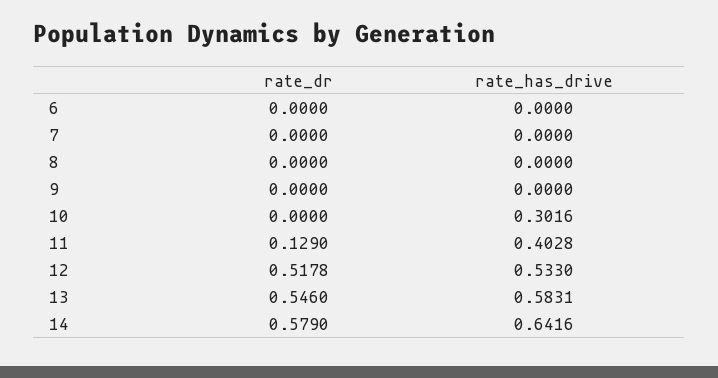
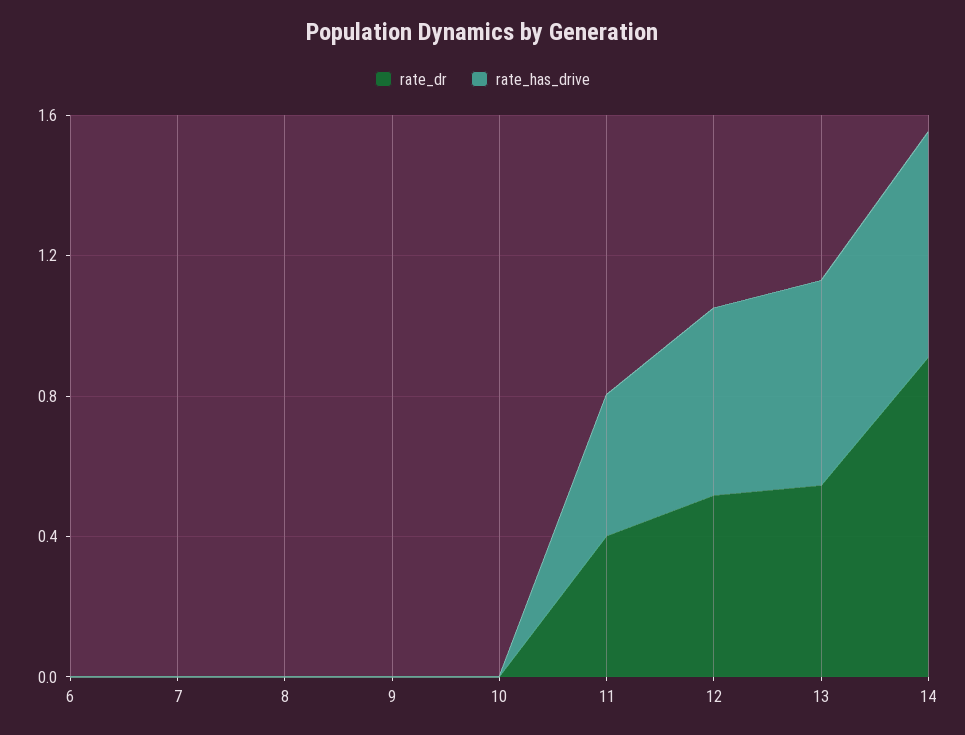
rate_has_drive, 10: 0.3016 -> 0
rate_dr, 11: 0.129 -> 0.4
rate_dr, 14: 0.579 -> 0.9

